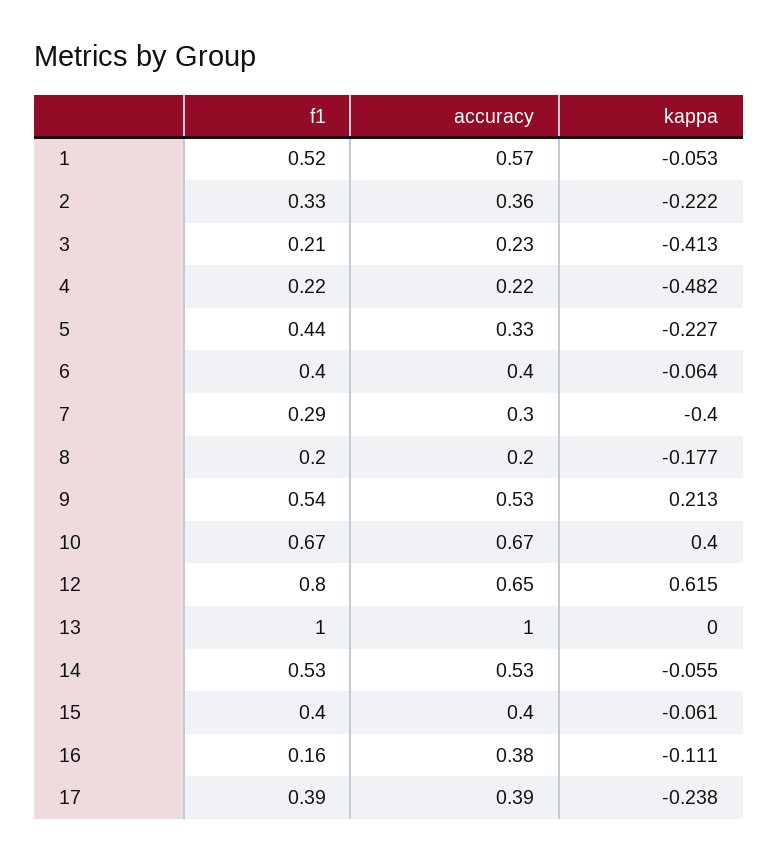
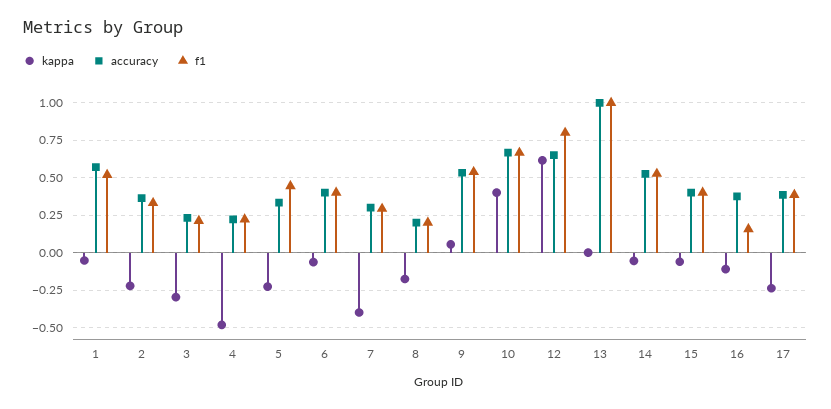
kappa, 3: -0.413 -> -0.3
kappa, 9: 0.213 -> 0.05

